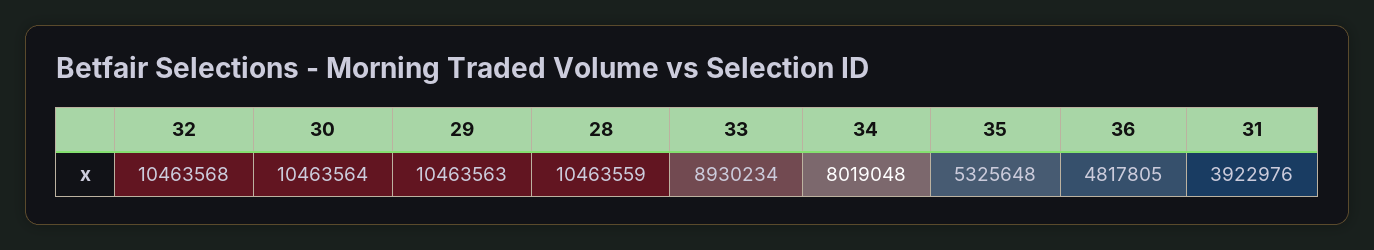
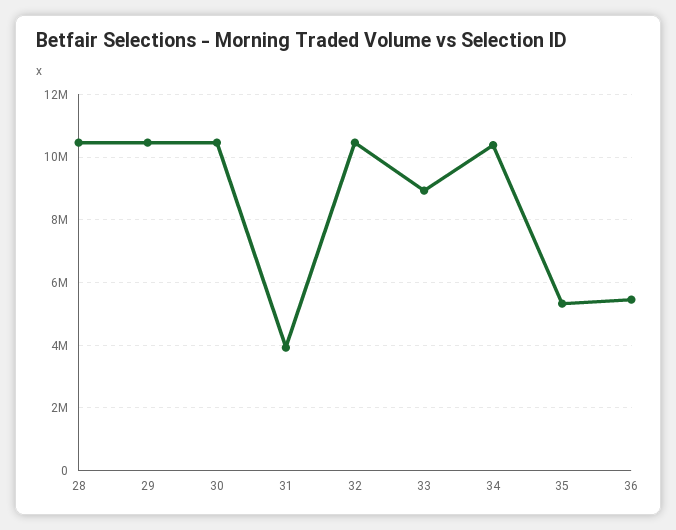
34: 8019048 -> 10400000
36: 4817805 -> 5400000

